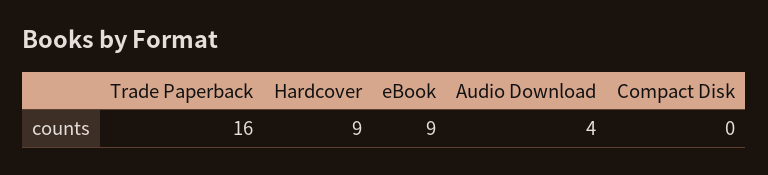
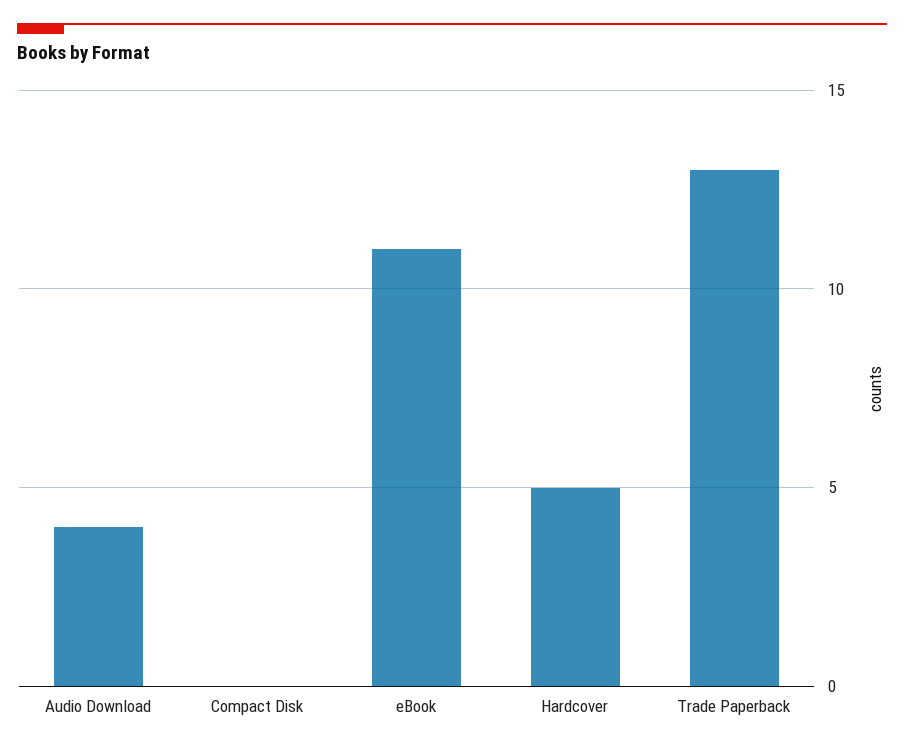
Trade Paperback: 16 -> 13
Hardcover: 9 -> 5
eBook: 9 -> 11

